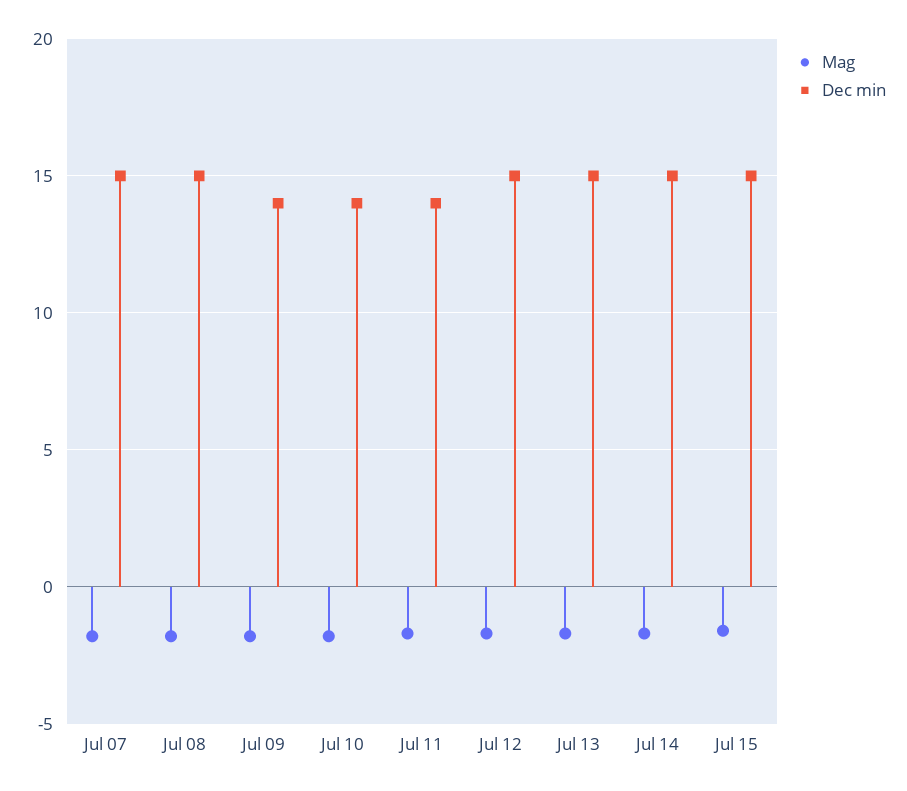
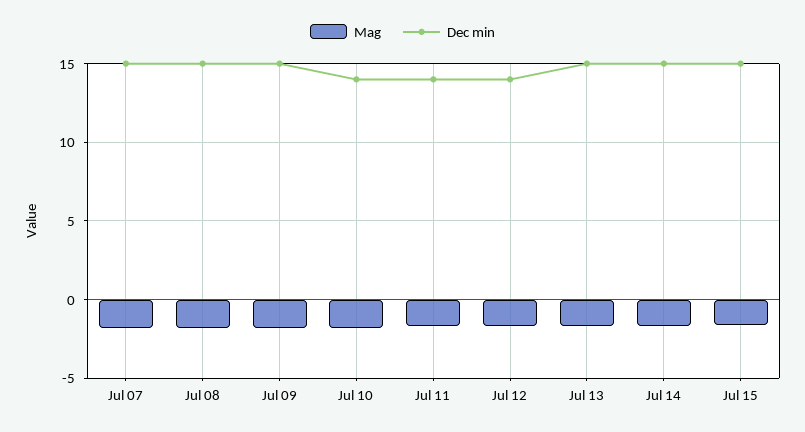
Dec min, Jul 09: 14 -> 15
Dec min, Jul 12: 15 -> 14

